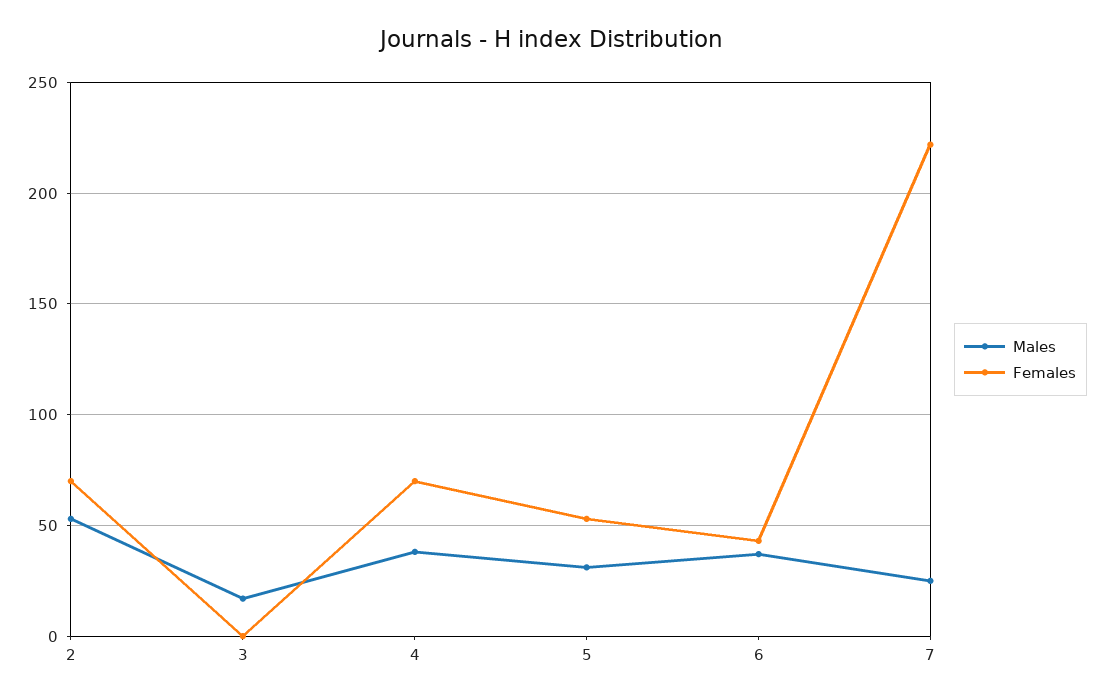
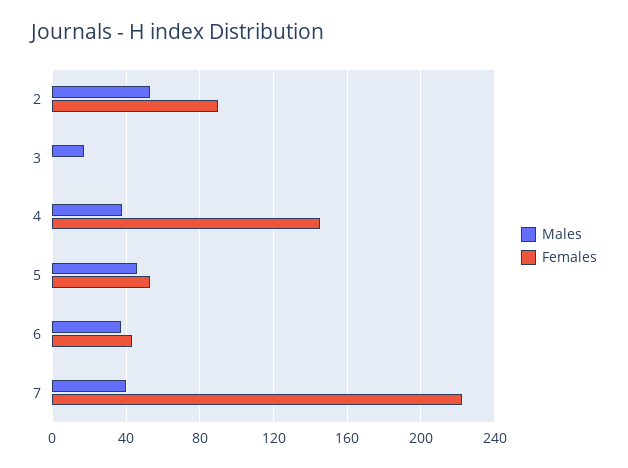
Females, 2: 70 -> 90
Females, 4: 70 -> 145
Males, 5: 30 -> 45
Males, 7: 25 -> 40

